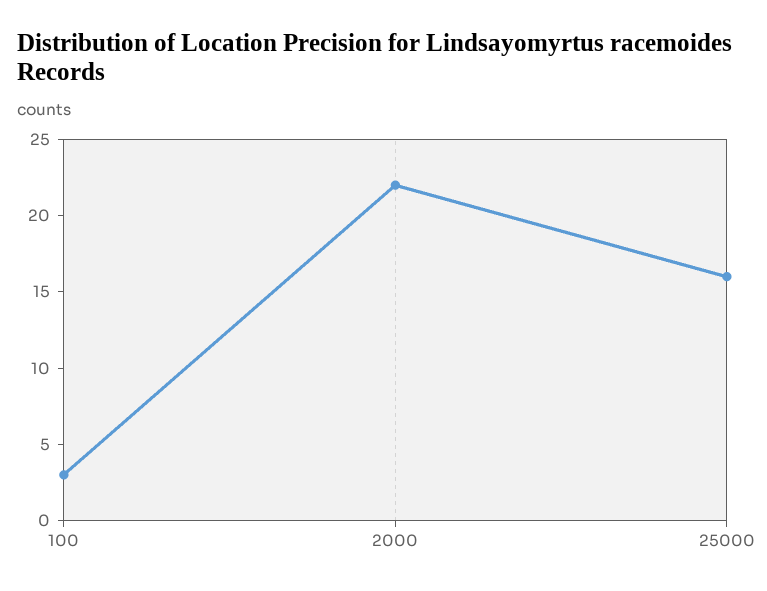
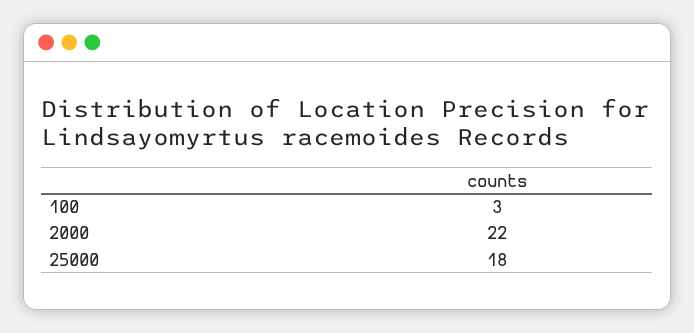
25000: 16 -> 18

